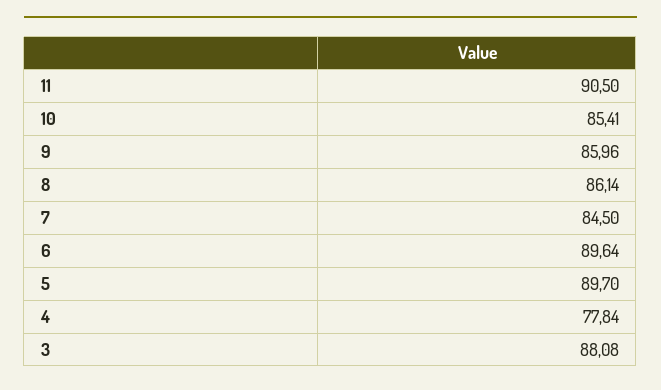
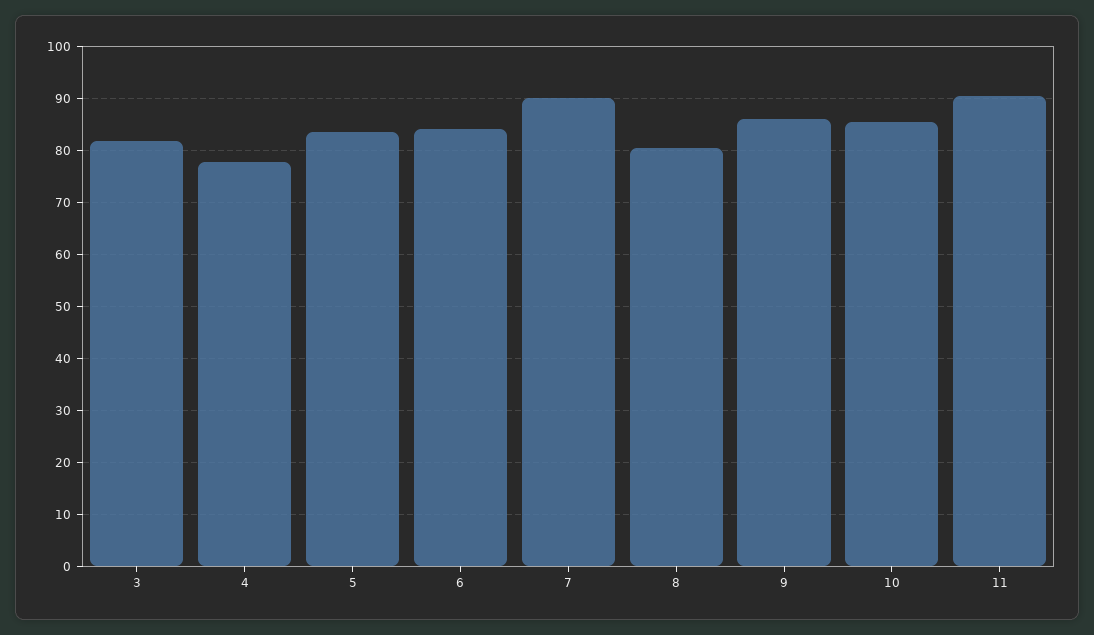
8: 86.14 -> 80
7: 84.5 -> 90
6: 89.64 -> 84
5: 89.7 -> 84
3: 88.08 -> 82

